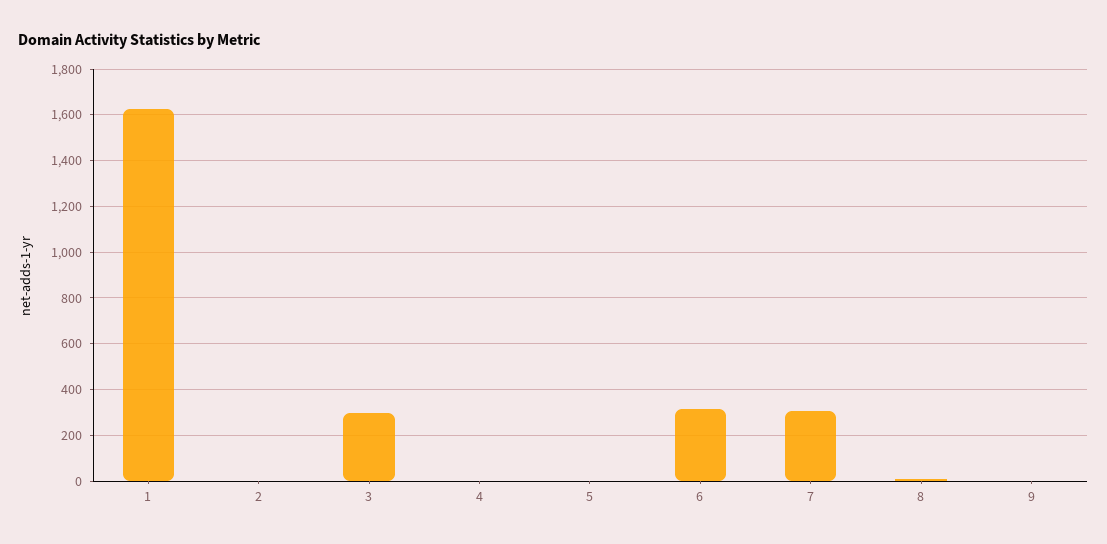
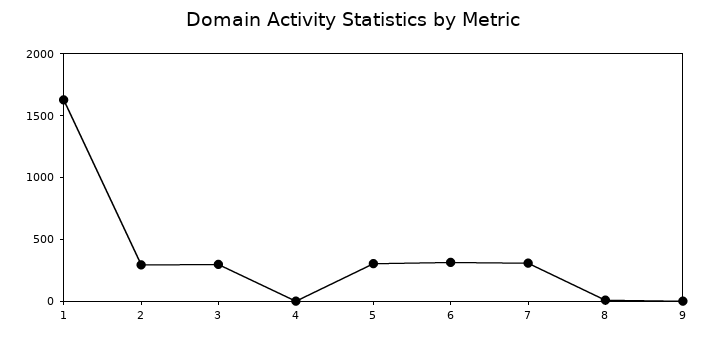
2: 0 -> 300
5: 0 -> 300

